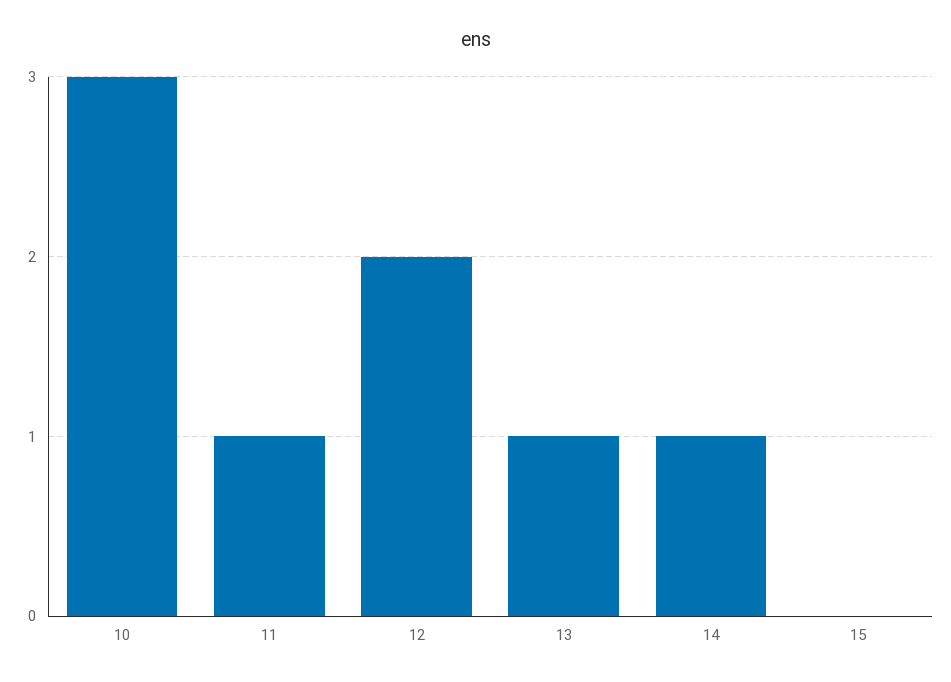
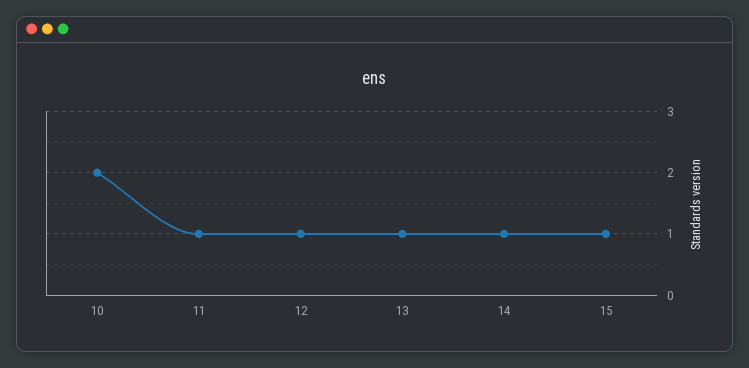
10: 3 -> 2
12: 2 -> 1
15: 0 -> 1

